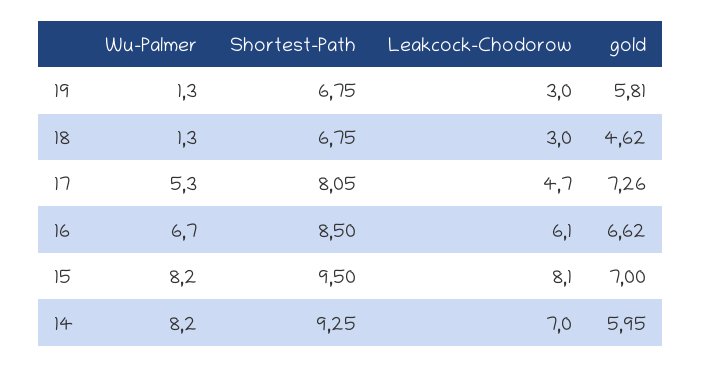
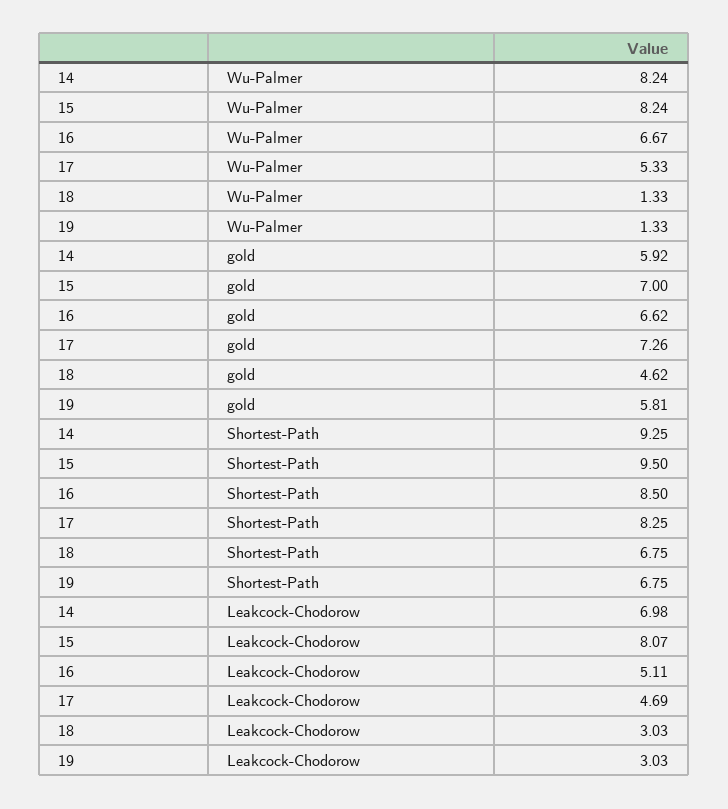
Shortest-Path, 17: 8.05 -> 8.25
Leakcock-Chodorow, 16: 6.1 -> 5.11
gold, 14: 5.95 -> 5.92

